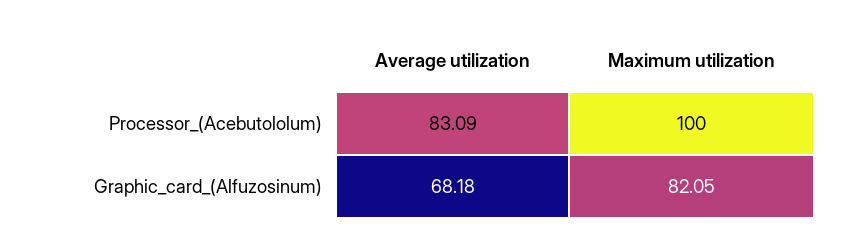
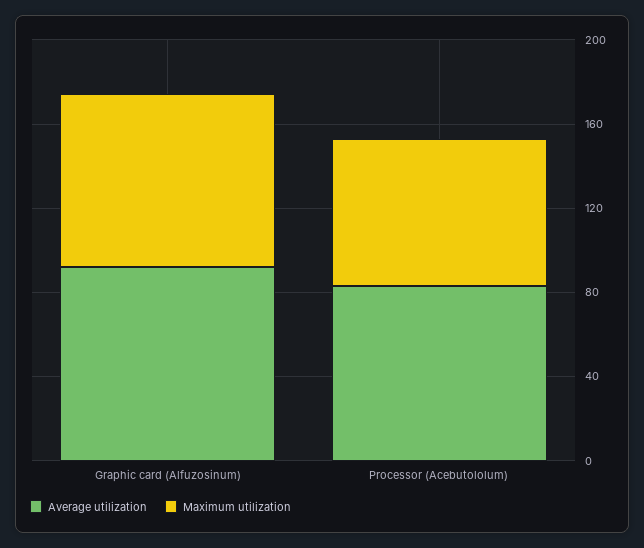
Maximum utilization, Processor_(Acebutololum): 100 -> 70
Average utilization, Graphic_card_(Alfuzosinum): 68.18 -> 90

